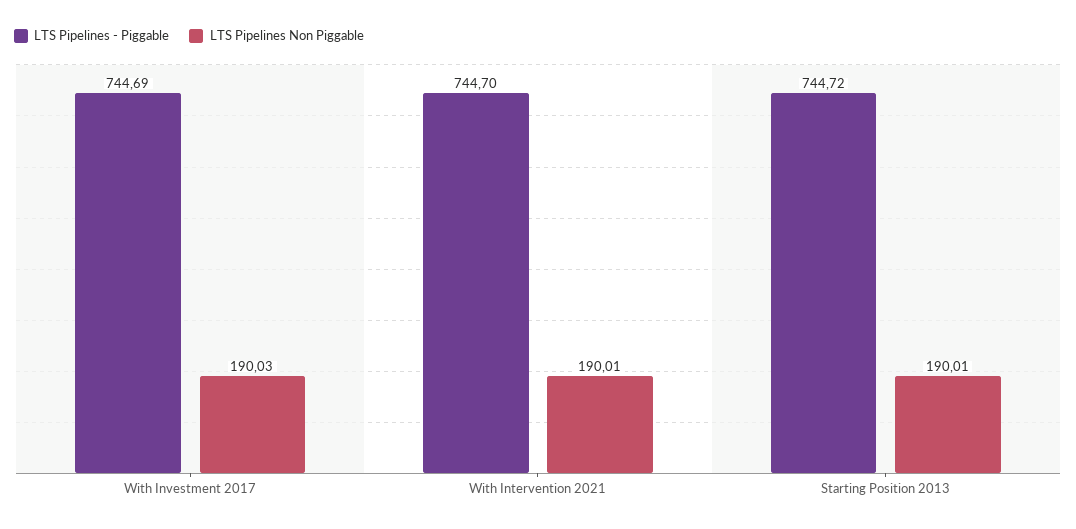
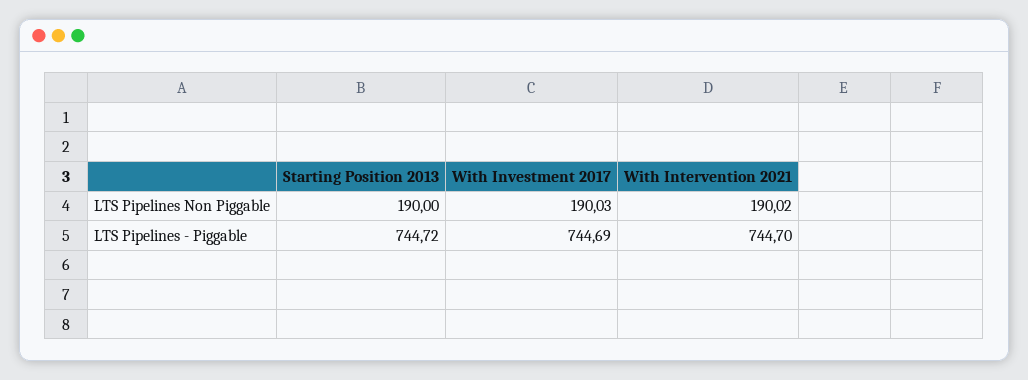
LTS Pipelines Non Piggable, With Intervention 2021: 190.01 -> 190.02
LTS Pipelines Non Piggable, Starting Position 2013: 190.01 -> 190

